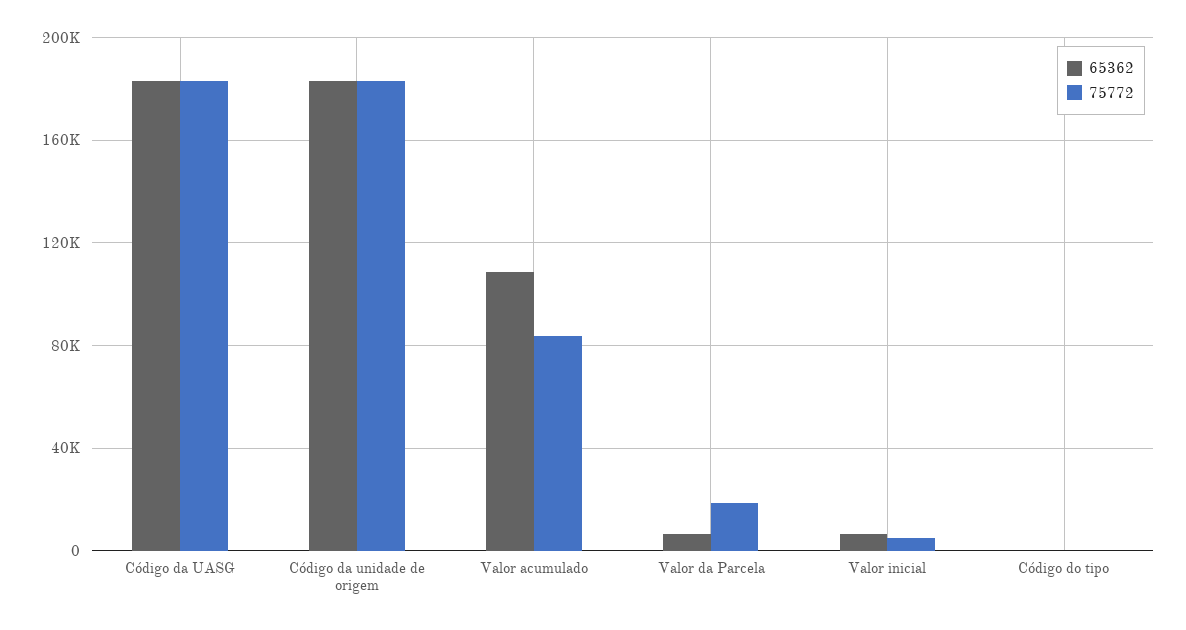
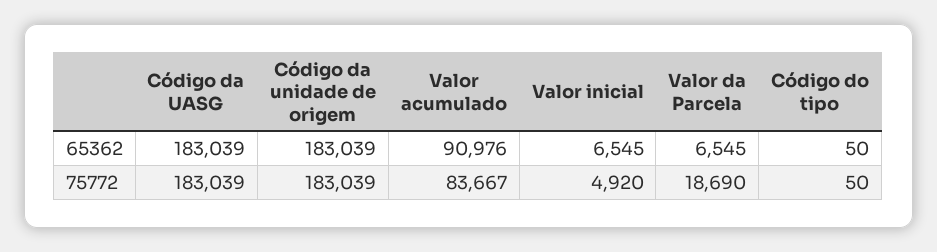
65362, Valor acumulado: 110000 -> 90976

